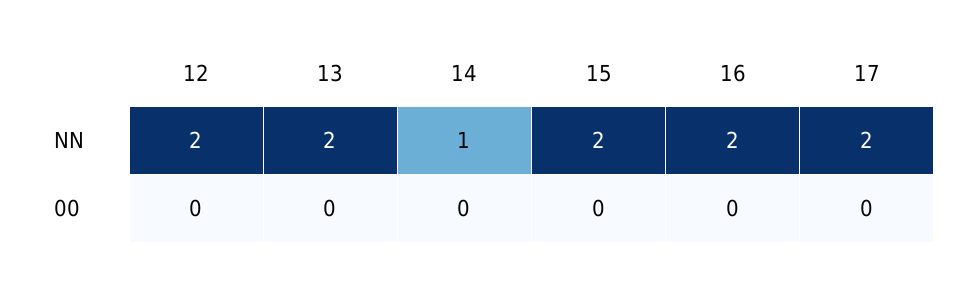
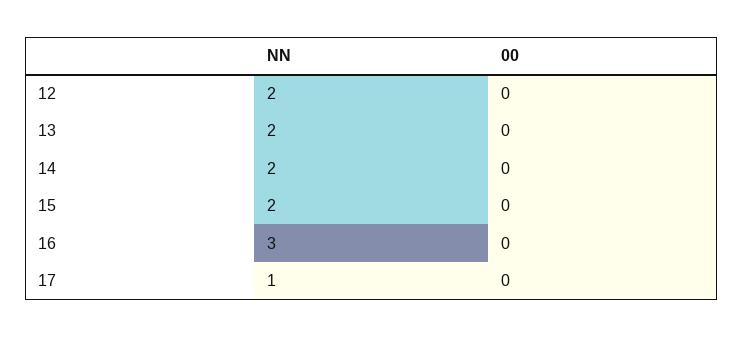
14, NN: 1 -> 2
16, NN: 2 -> 3
17, NN: 2 -> 1

